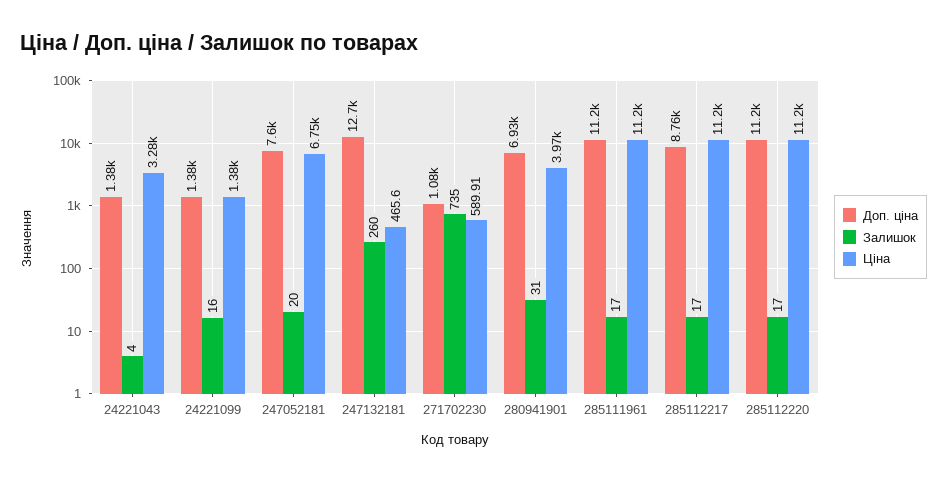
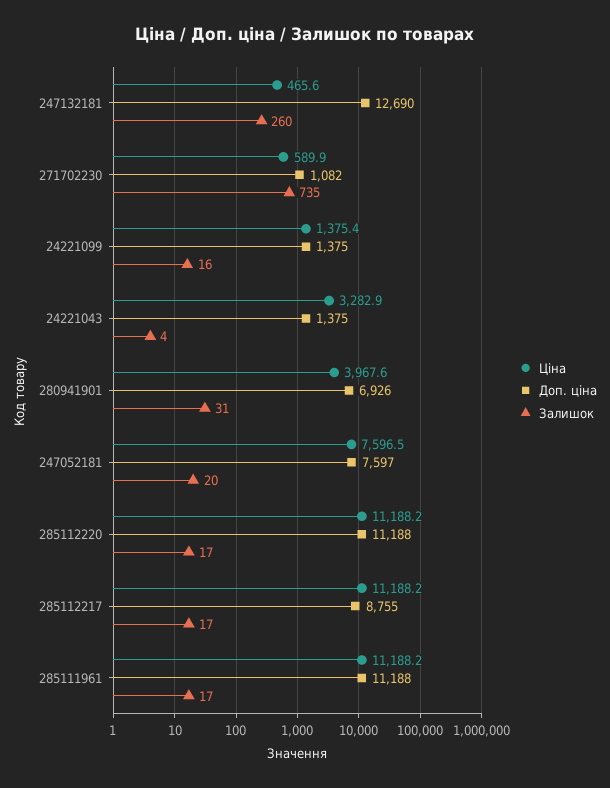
Ціна, 247052181: 6750 -> 7596.5

